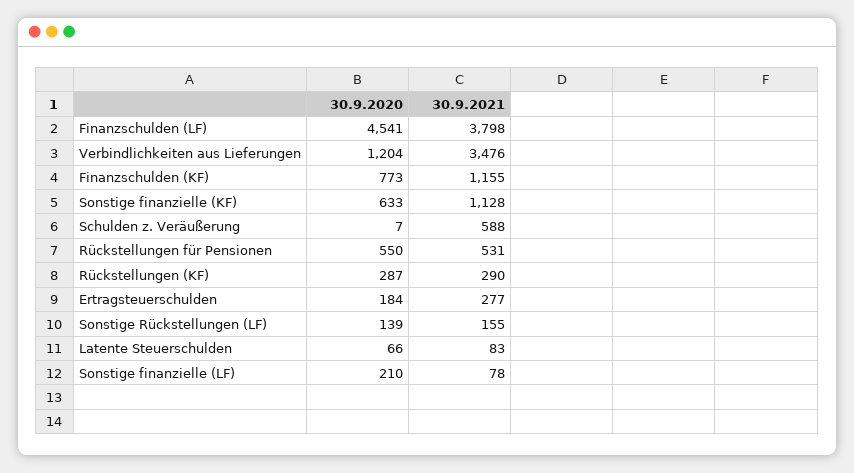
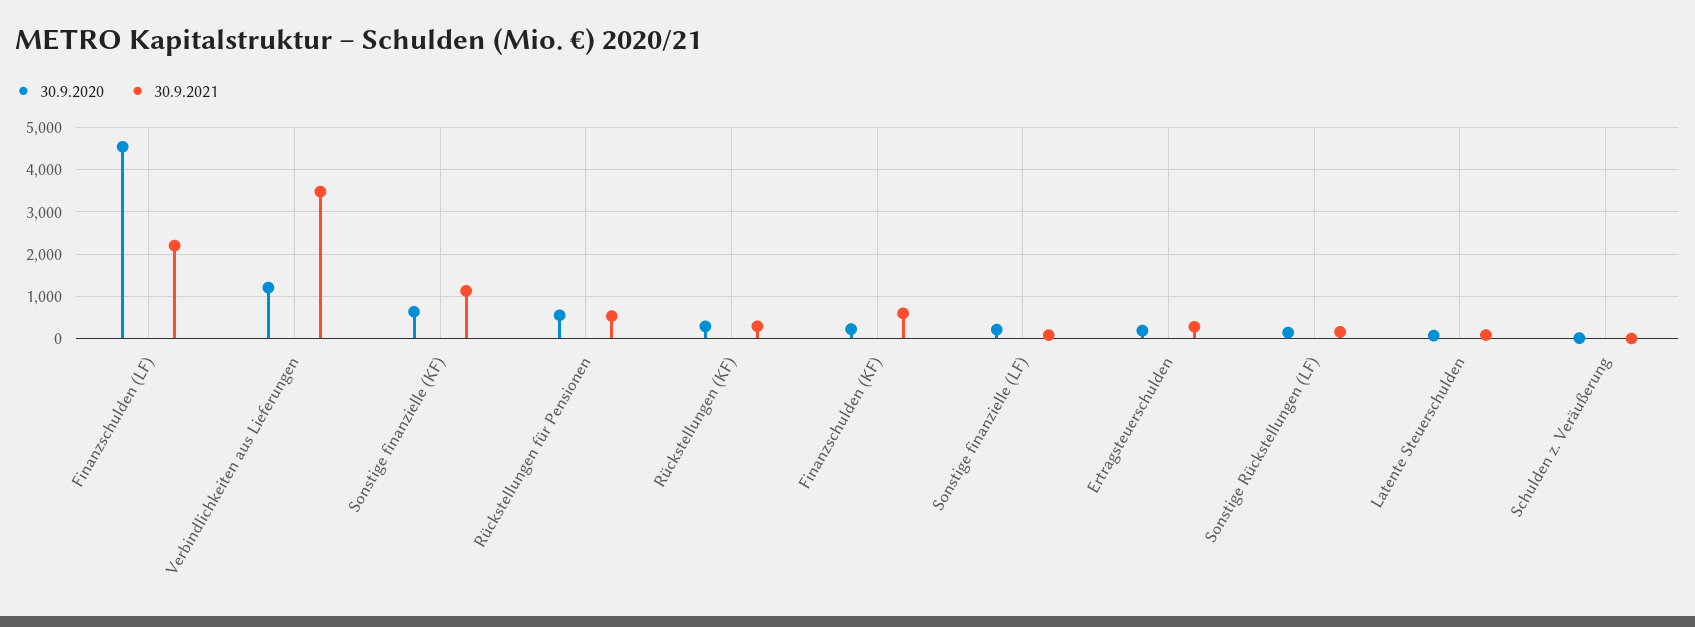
30.9.2021, Finanzschulden (LF): 3798 -> 2200
30.9.2020, Finanzschulden (KF): 773 -> 200
30.9.2021, Finanzschulden (KF): 1155 -> 600
30.9.2021, Schulden z. Veräußerung: 588 -> 0

